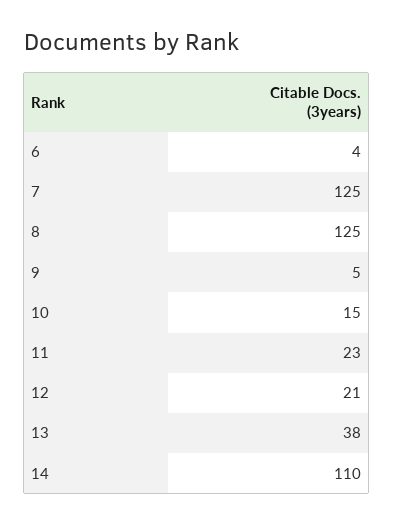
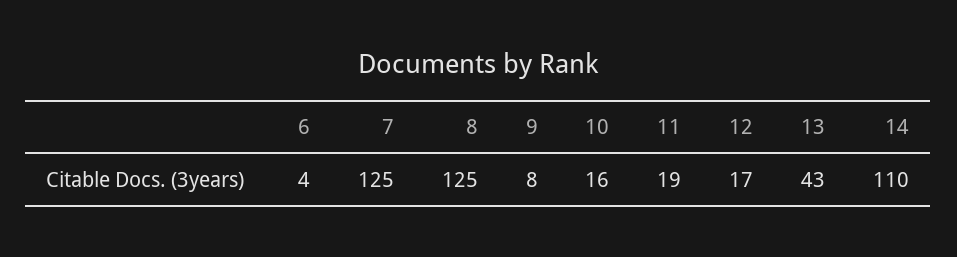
9: 5 -> 8
10: 15 -> 16
11: 23 -> 19
12: 21 -> 17
13: 38 -> 43

